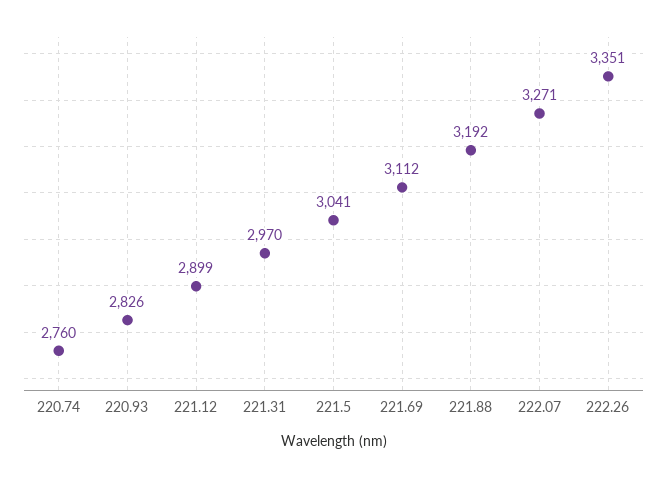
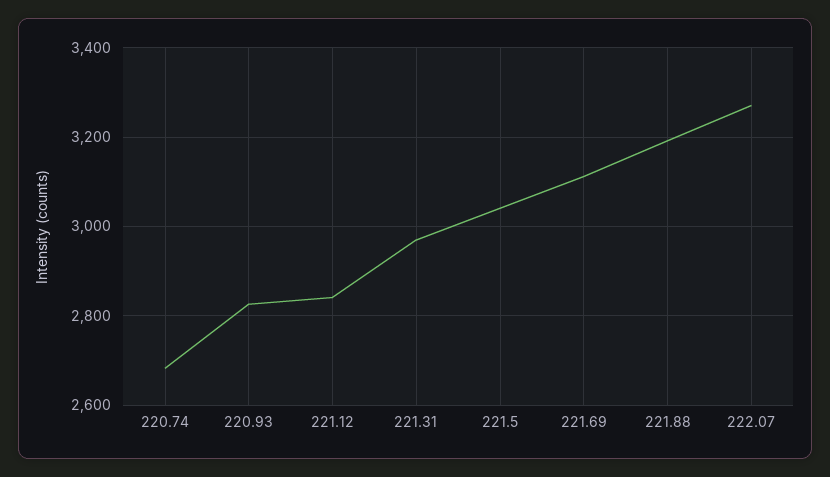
220.74: 2760 -> 2680
221.12: 2899 -> 2840
222.26: 3351 -> none

